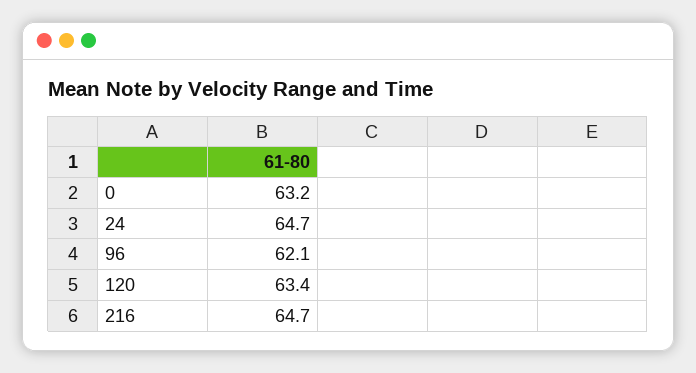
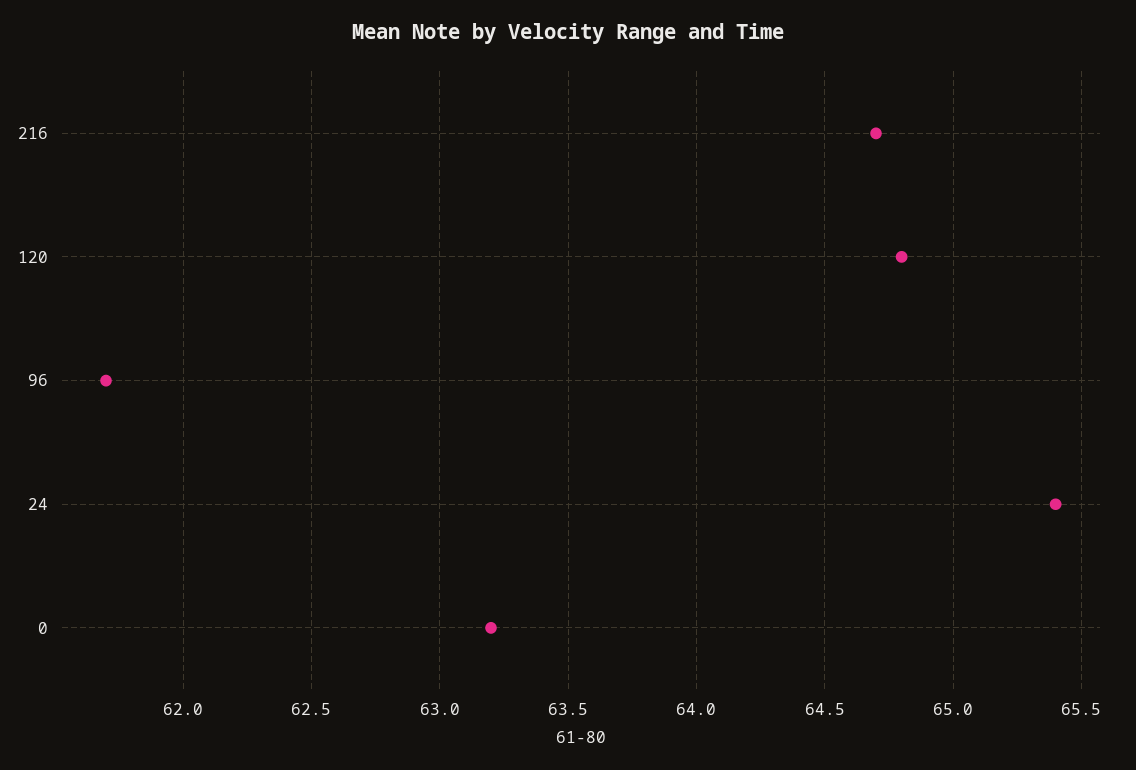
24: 64.7 -> 65.4
96: 62.1 -> 61.7
120: 63.4 -> 64.8

